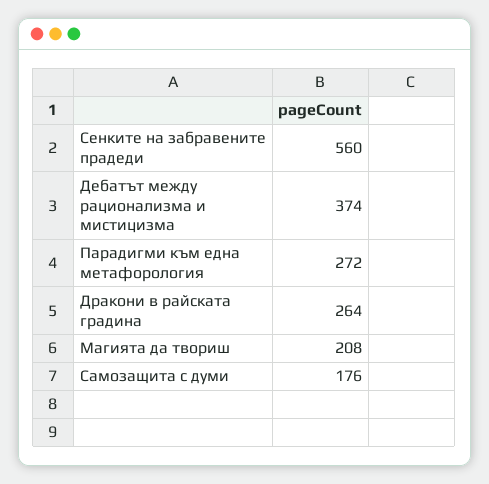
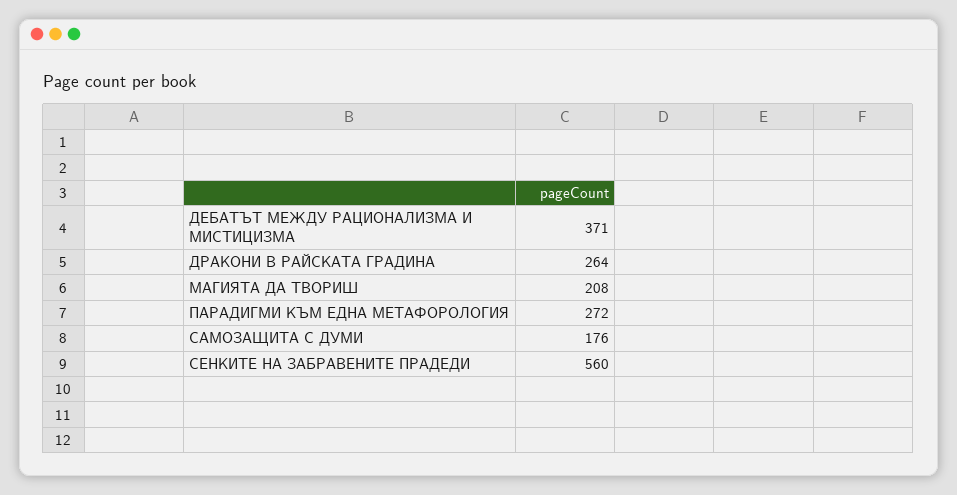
Дебатът между рационализма и мистицизма: 374 -> 371

